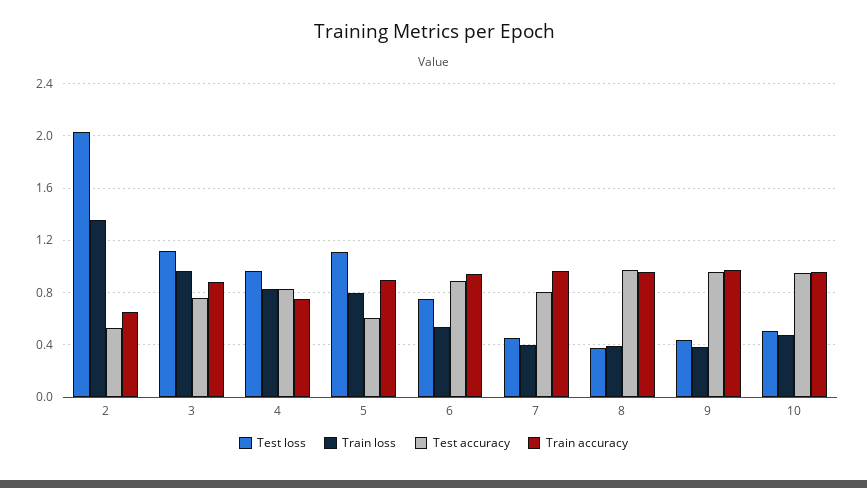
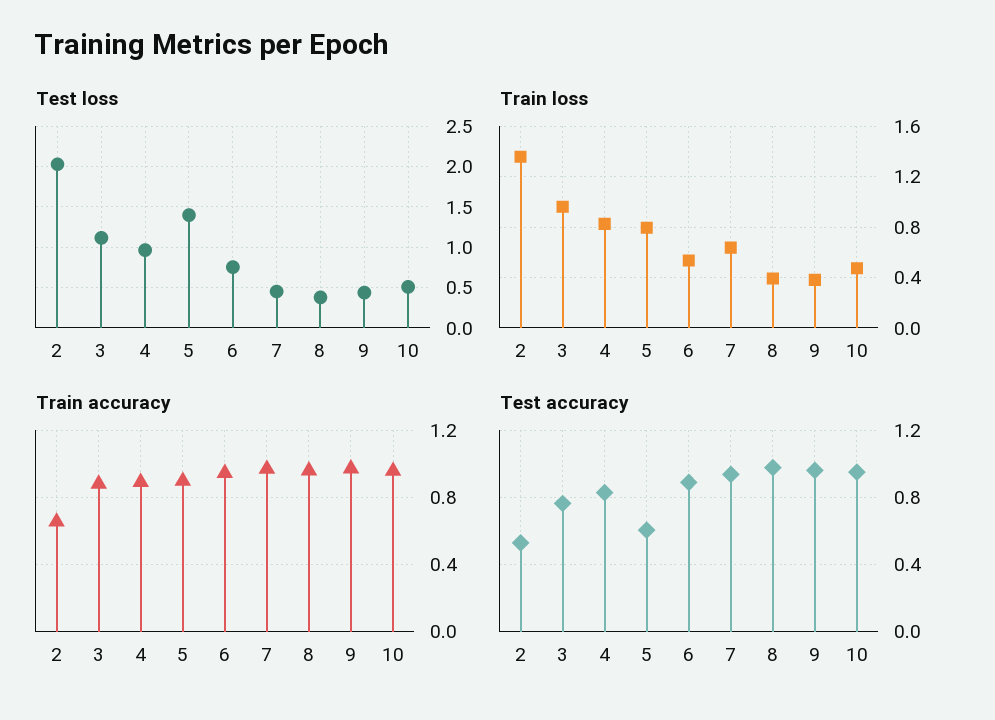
Train accuracy, 4: 0.75 -> 0.9
Test loss, 5: 1.1 -> 1.4
Train loss, 7: 0.4 -> 0.65
Test accuracy, 7: 0.8 -> 0.95

